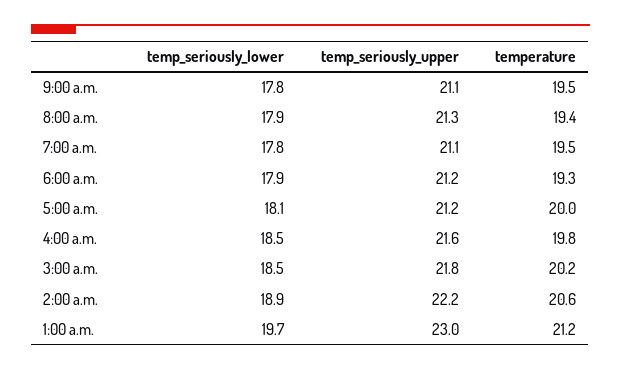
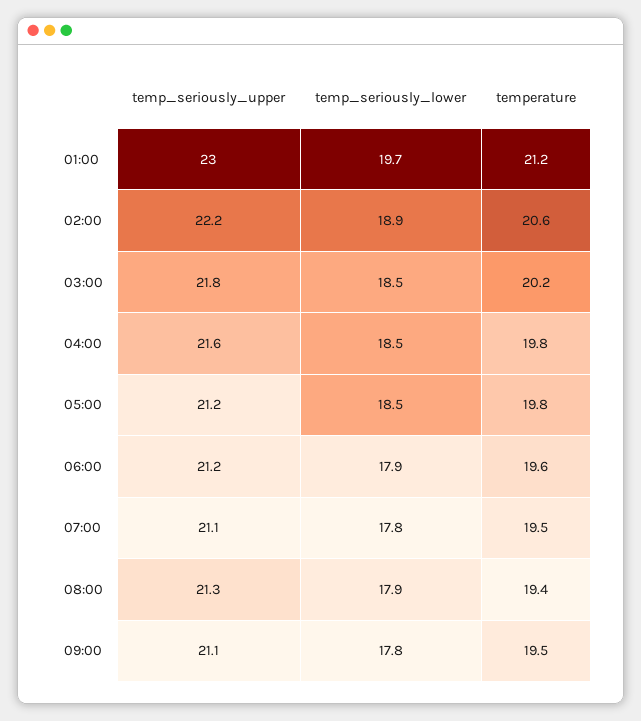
temperature, 6:00 a.m.: 19.3 -> 19.6
temp_seriously_lower, 5:00 a.m.: 18.1 -> 18.5
temperature, 5:00 a.m.: 20 -> 19.8

